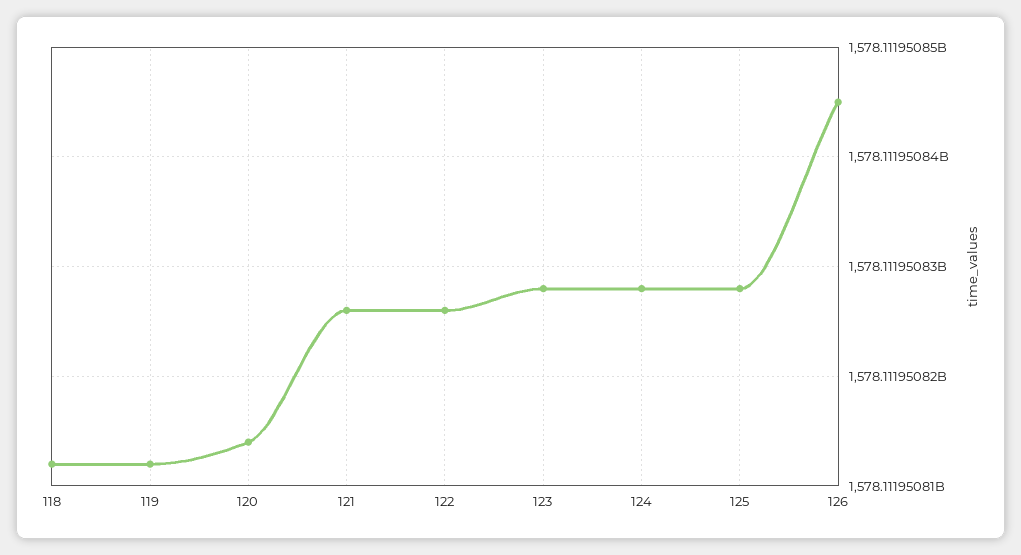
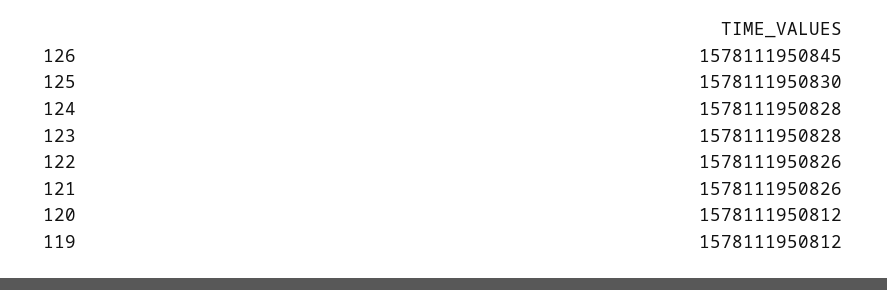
118: 1578111950812 -> none
120: 1578111950814 -> 1578111950812
125: 1578111950828 -> 1578111950830

